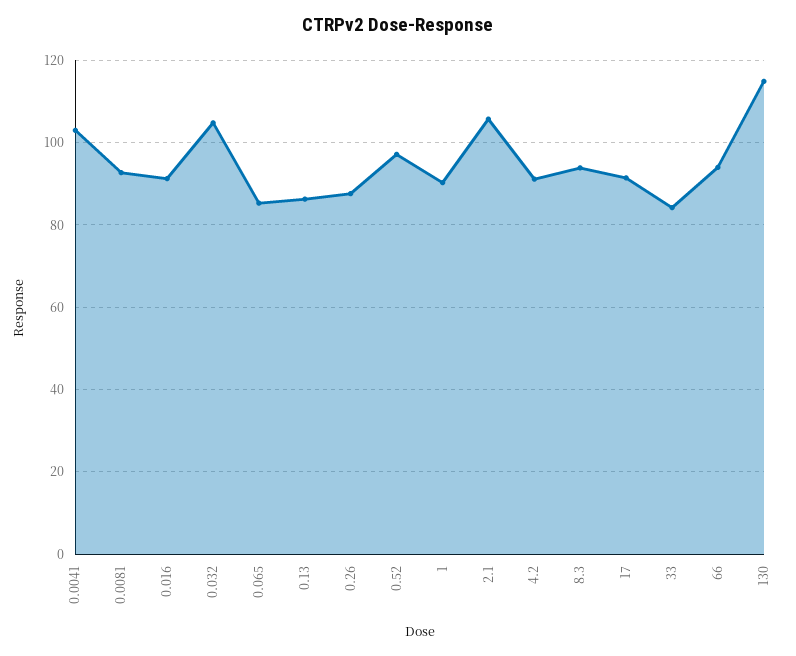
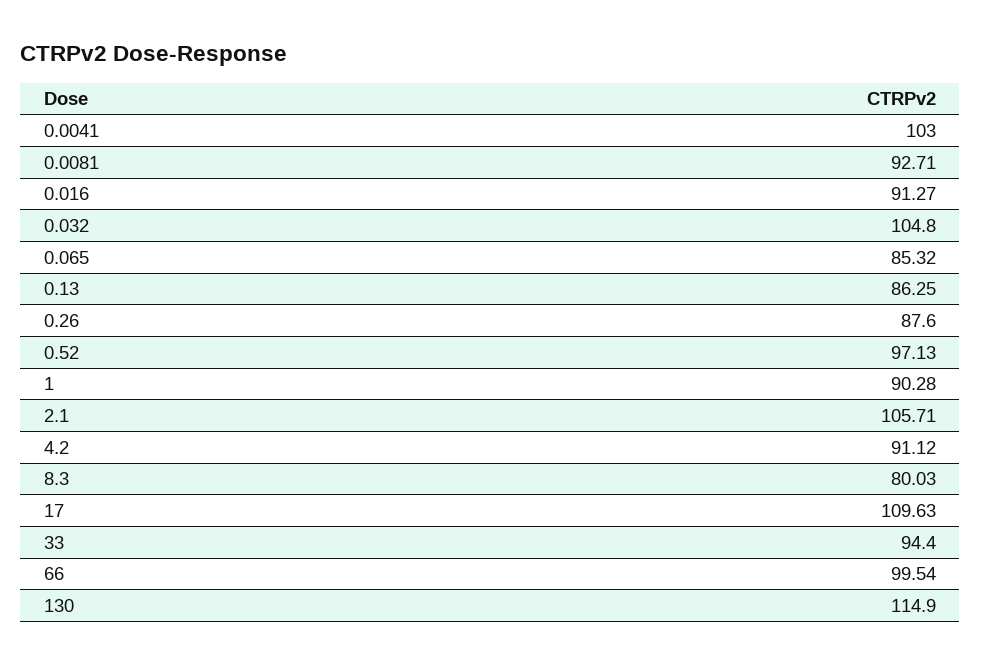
8.3: 94 -> 80.03
17: 92 -> 109.63
33: 84 -> 94.4
66: 94 -> 99.54

